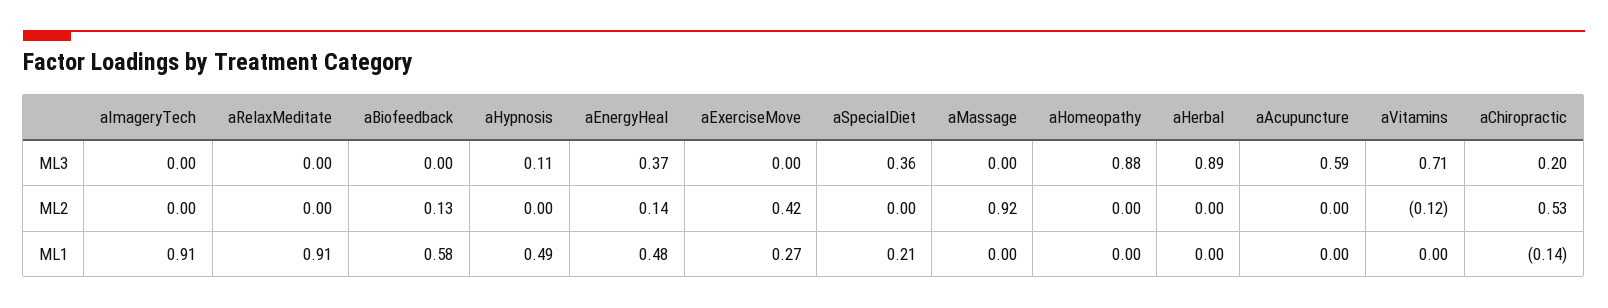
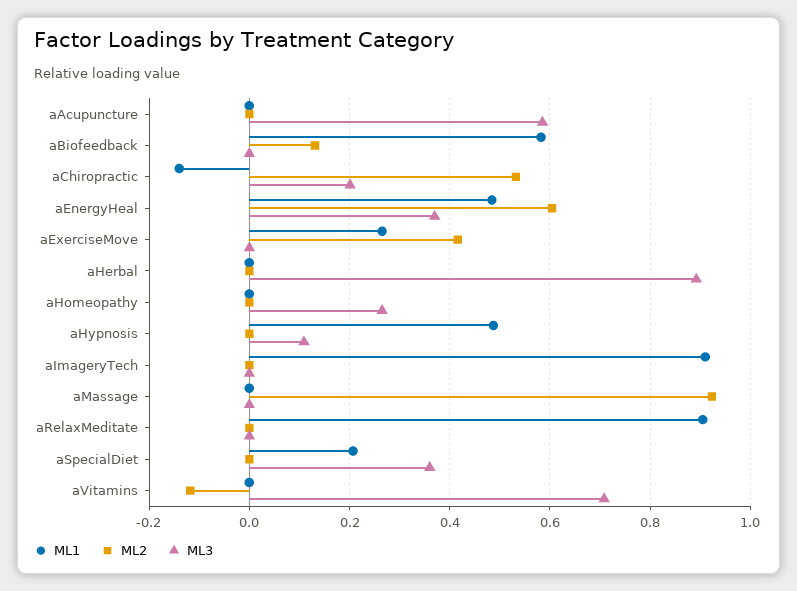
ML3, aHomeopathy: 0.88 -> 0.26
ML2, aEnergyHeal: 0.14 -> 0.6

